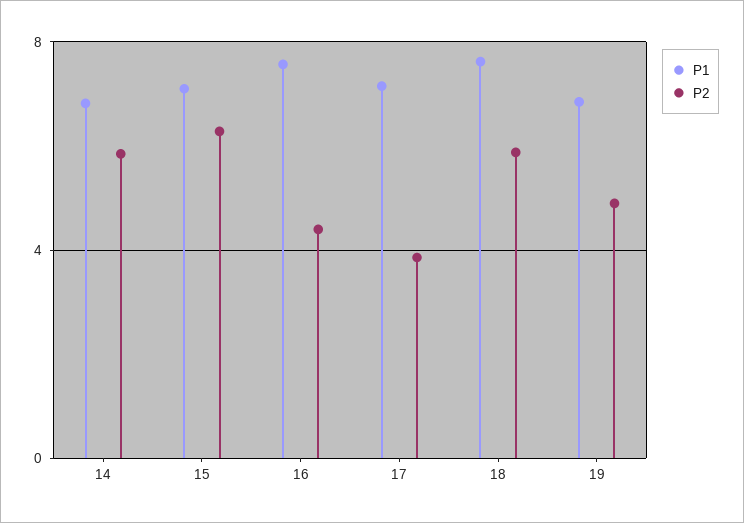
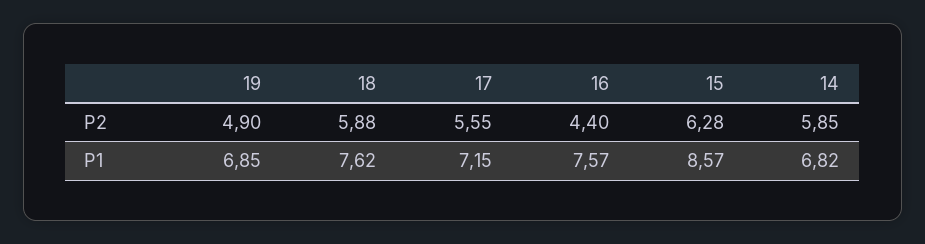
P1, 15: 7 -> 8.57
P2, 17: 4 -> 5.55

